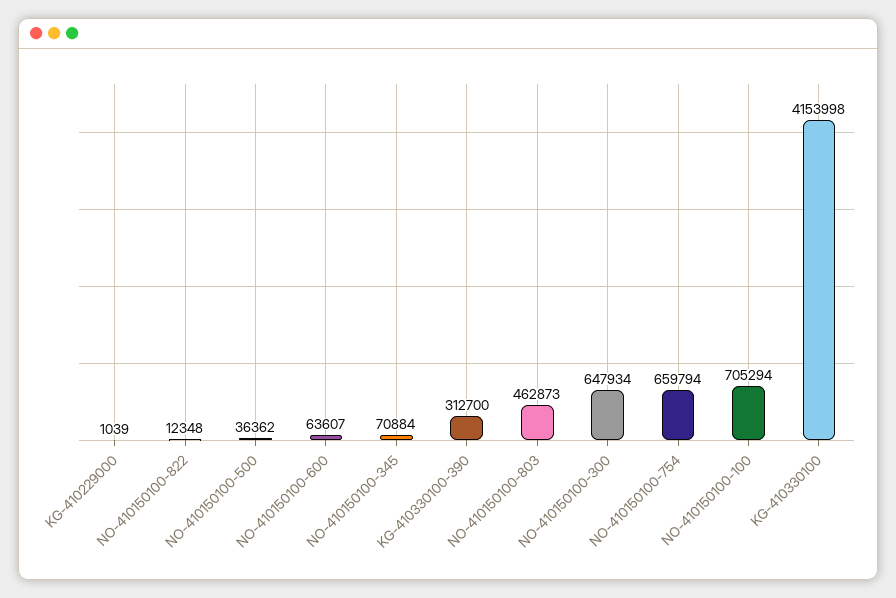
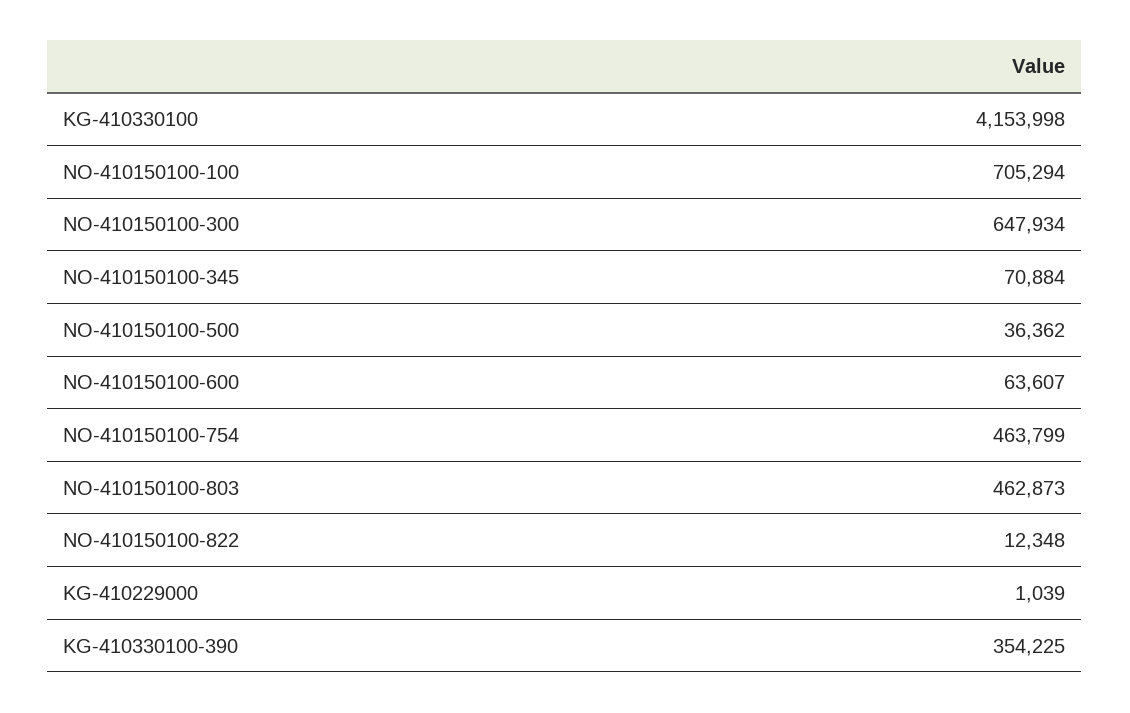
KG-410330100-390: 312700 -> 354225
NO-410150100-754: 659794 -> 463799

